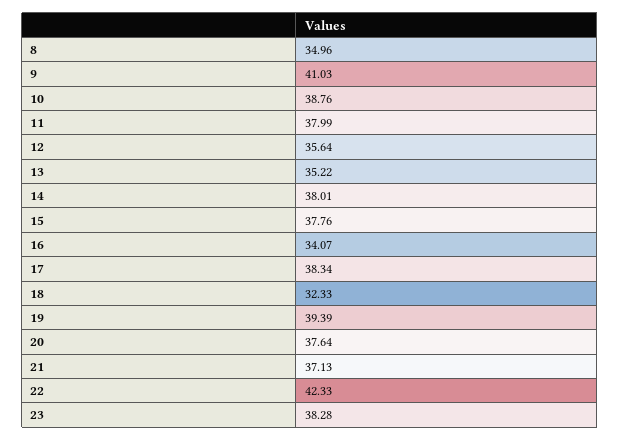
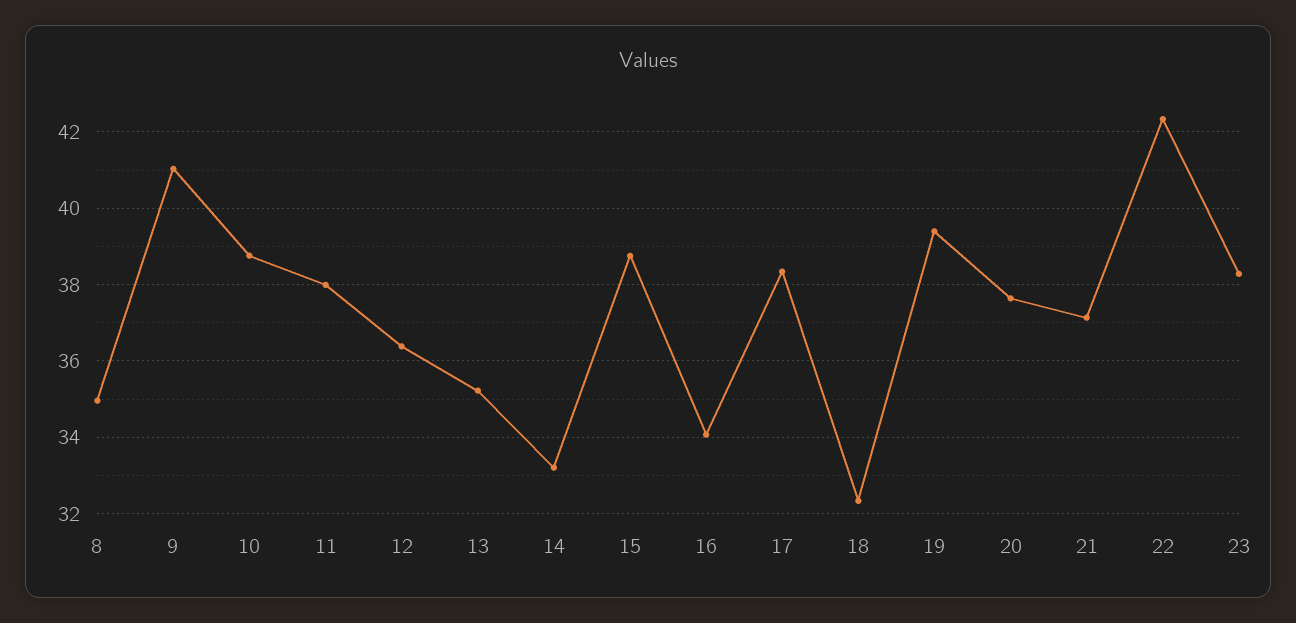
12: 35.64 -> 36.4
14: 38.01 -> 33.2
15: 37.76 -> 38.8

